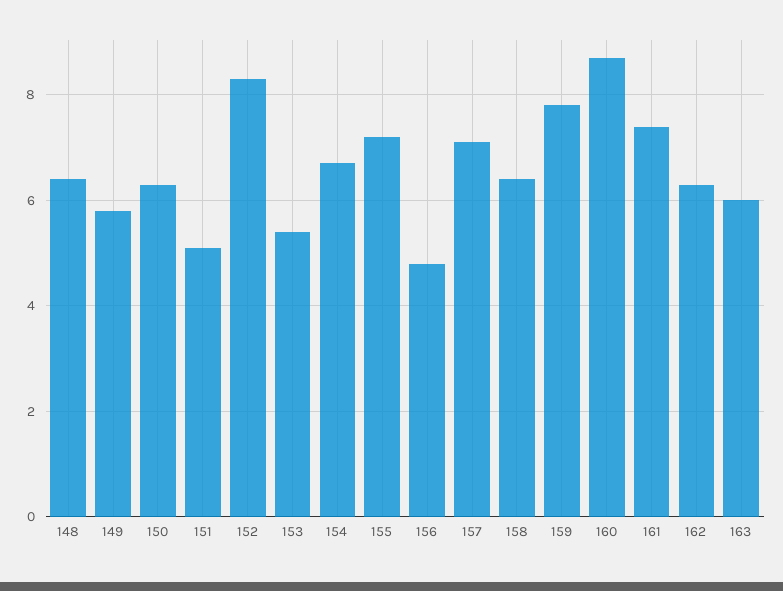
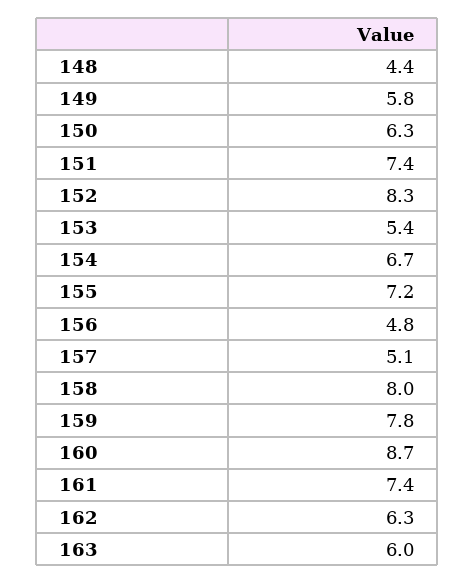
148: 6.5 -> 4.4
151: 5 -> 7.4
157: 7 -> 5.1
158: 6.5 -> 8

